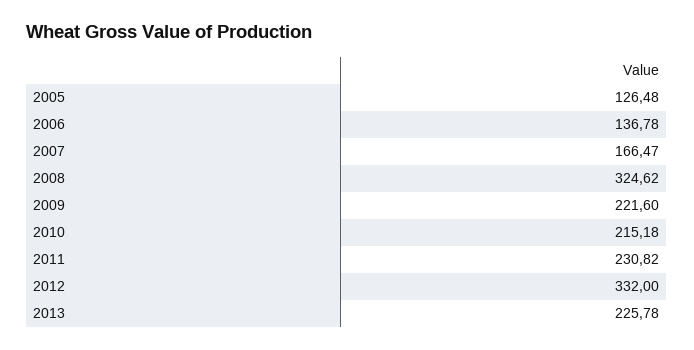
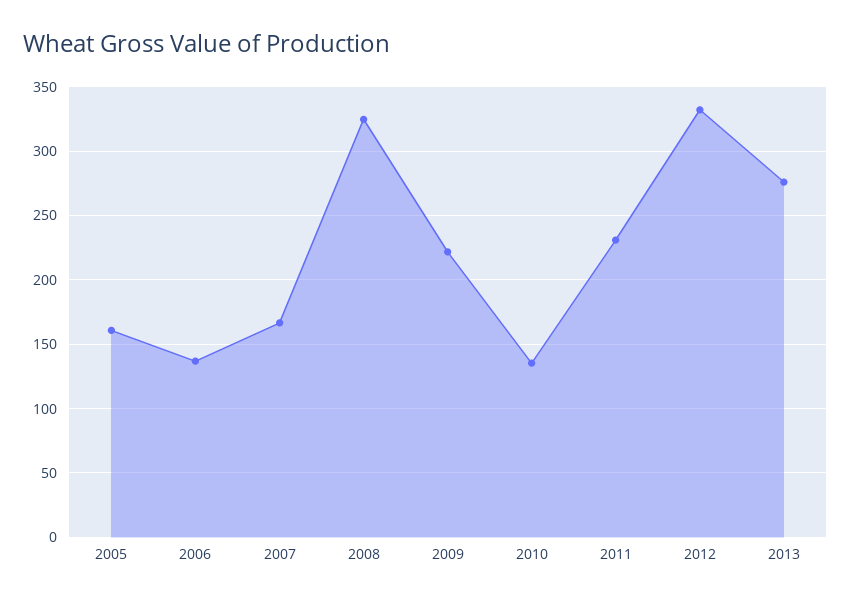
2005: 126.48 -> 160
2010: 215.18 -> 135
2013: 225.78 -> 275

